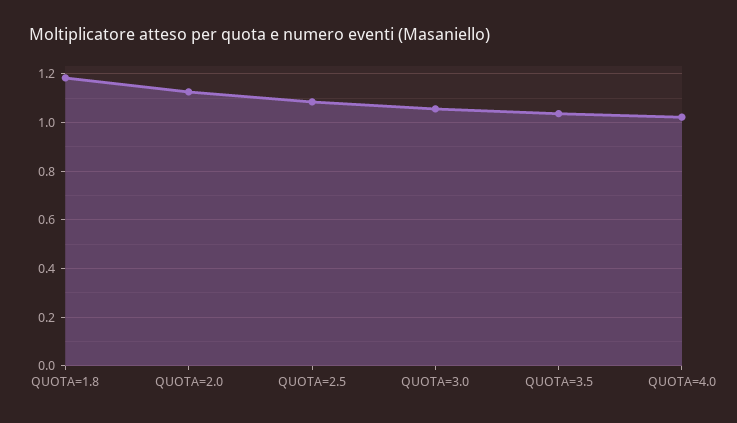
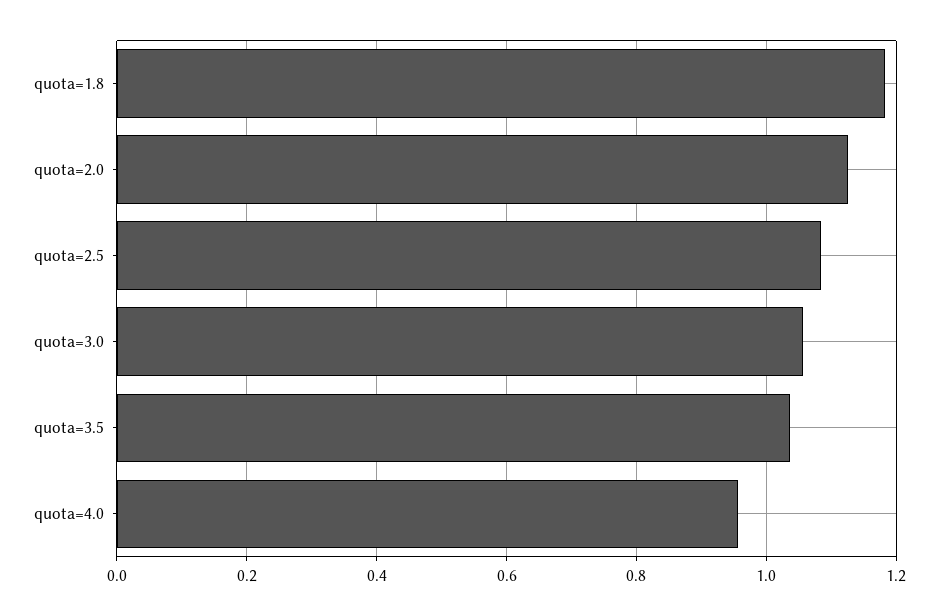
QUOTA=4.0: 1.025 -> 0.96

